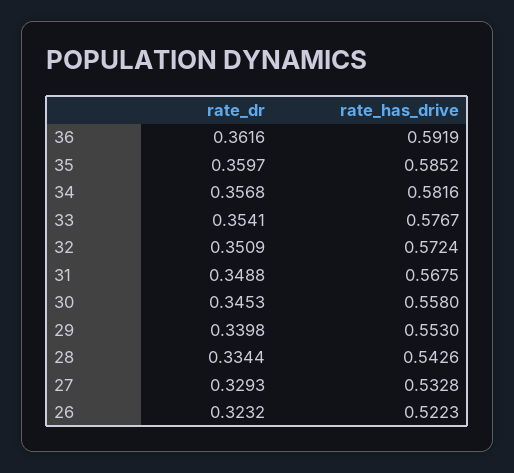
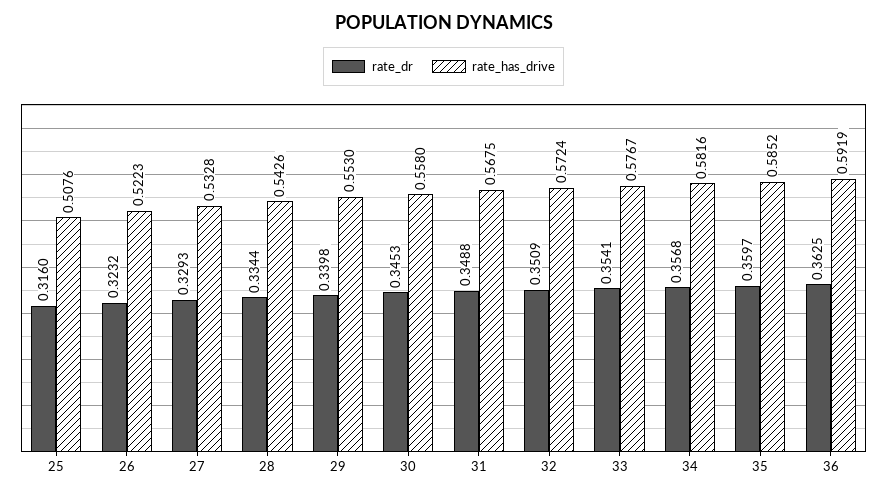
rate_dr, 36: 0.3616 -> 0.3625
rate_dr, 25: none -> 0.316
rate_has_drive, 25: none -> 0.5076

